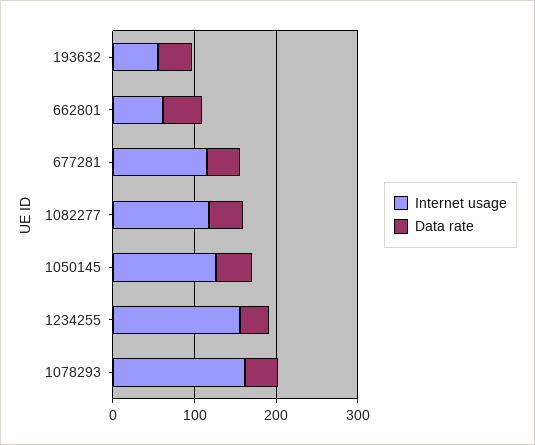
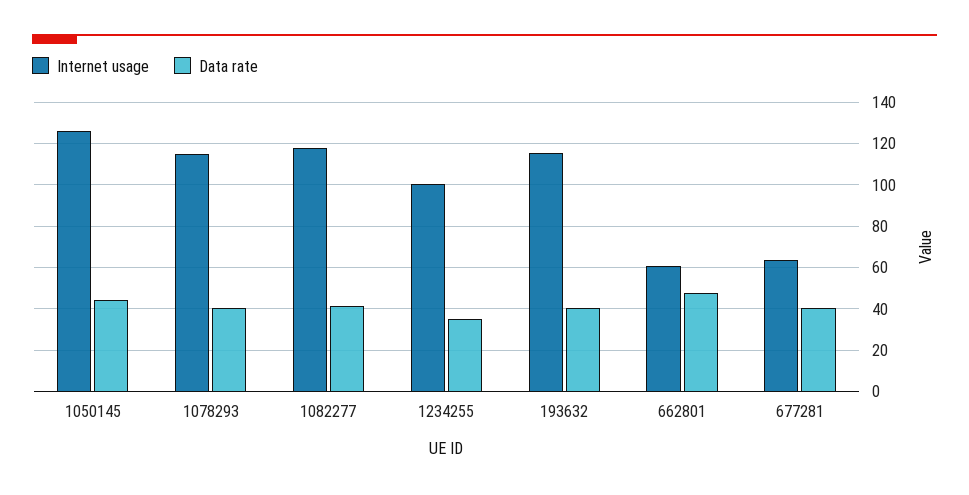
Internet usage, 193632: 60 -> 115
Internet usage, 677281: 120 -> 65
Internet usage, 1234255: 160 -> 100
Internet usage, 1078293: 160 -> 115

